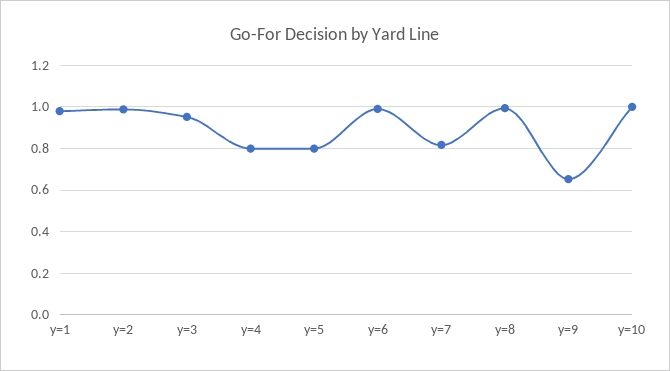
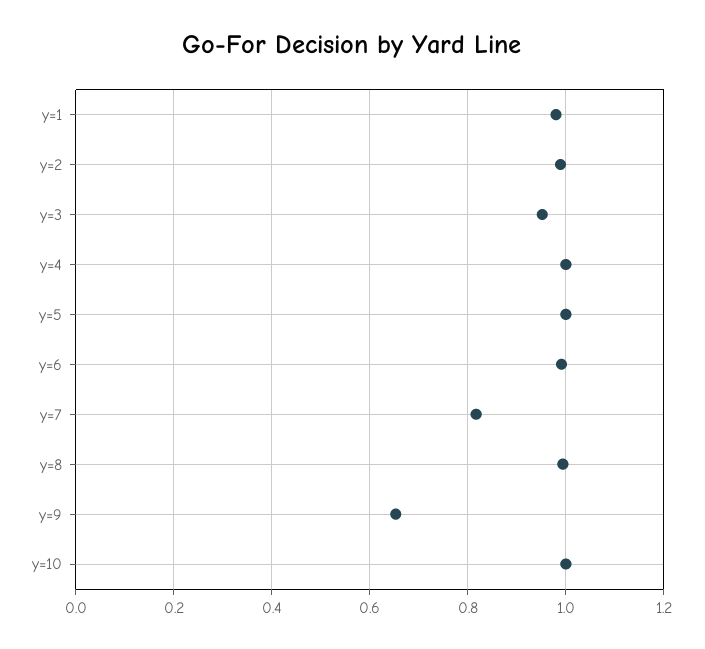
y=4: 0.8 -> 1
y=5: 0.8 -> 1

